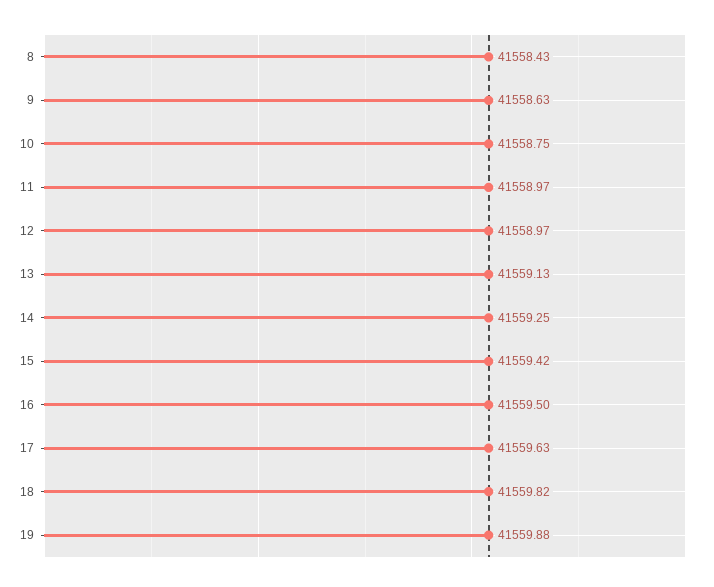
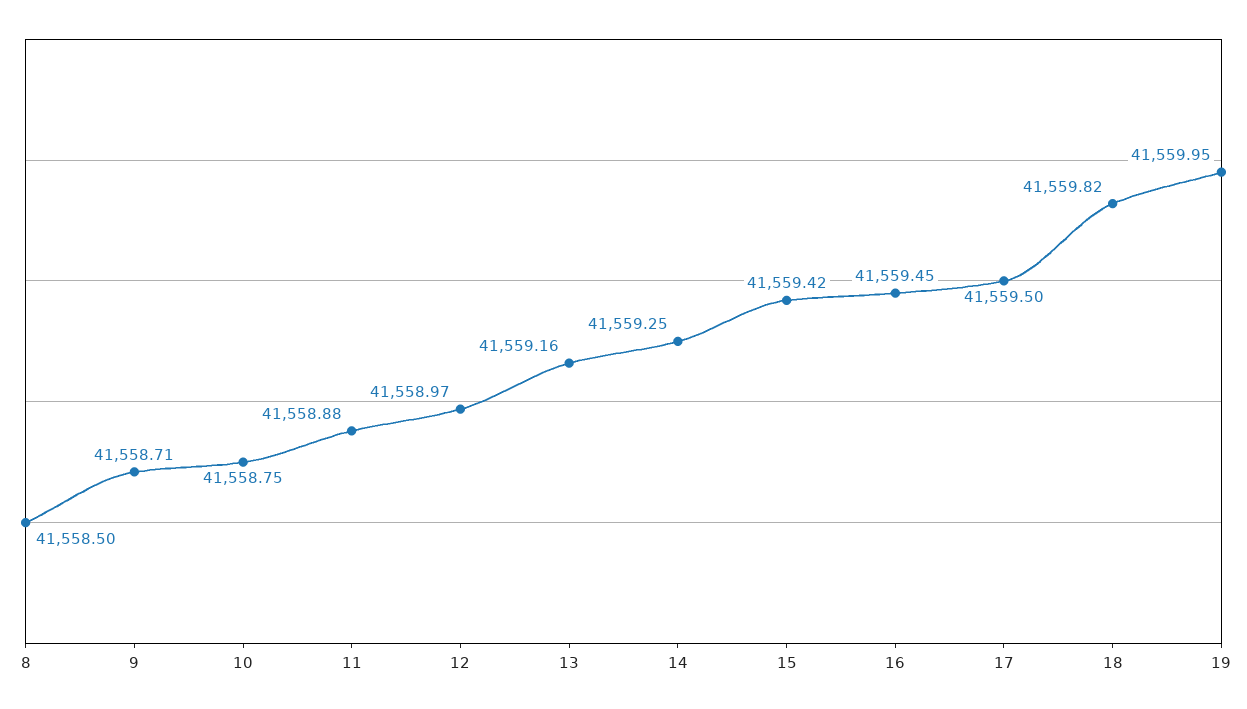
8: 41558.43 -> 41558.5
9: 41558.63 -> 41558.71
11: 41558.97 -> 41558.88
13: 41559.13 -> 41559.16
16: 41559.5 -> 41559.45
17: 41559.63 -> 41559.5
19: 41559.88 -> 41559.95

